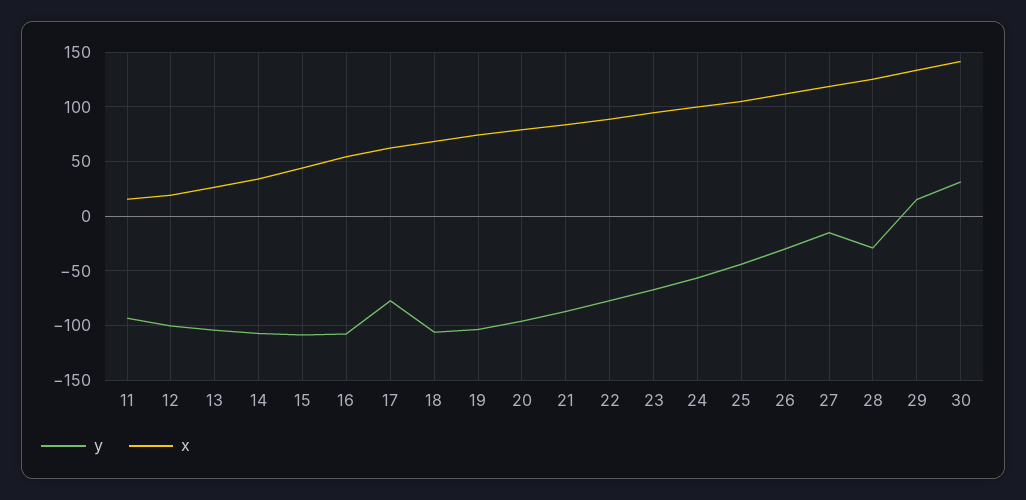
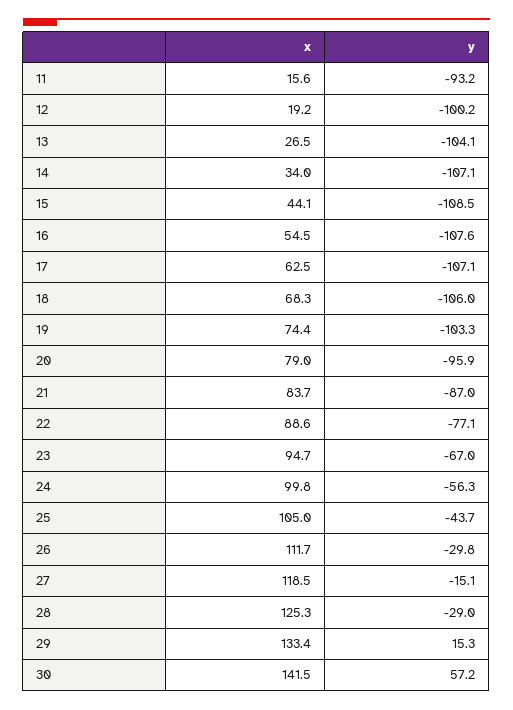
y, 17: -80 -> -107.1
y, 30: 30 -> 57.2

